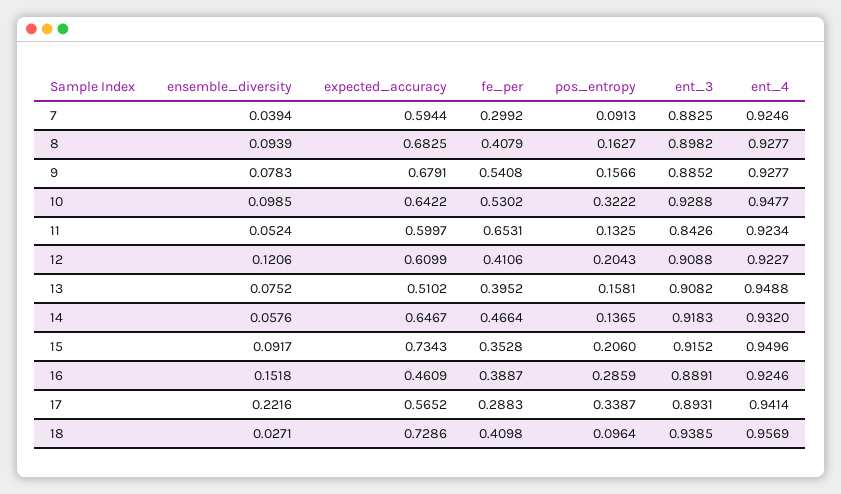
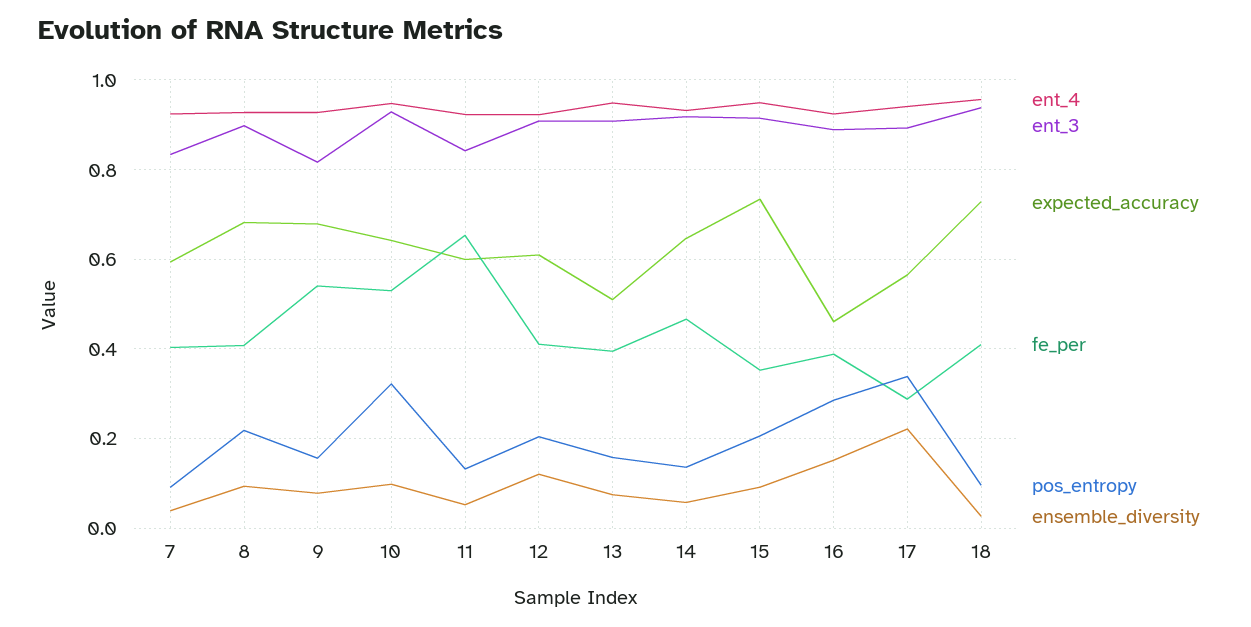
fe_per, 7: 0.2992 -> 0.4
ent_3, 7: 0.8825 -> 0.84
pos_entropy, 8: 0.1627 -> 0.22
ent_3, 9: 0.8852 -> 0.82

